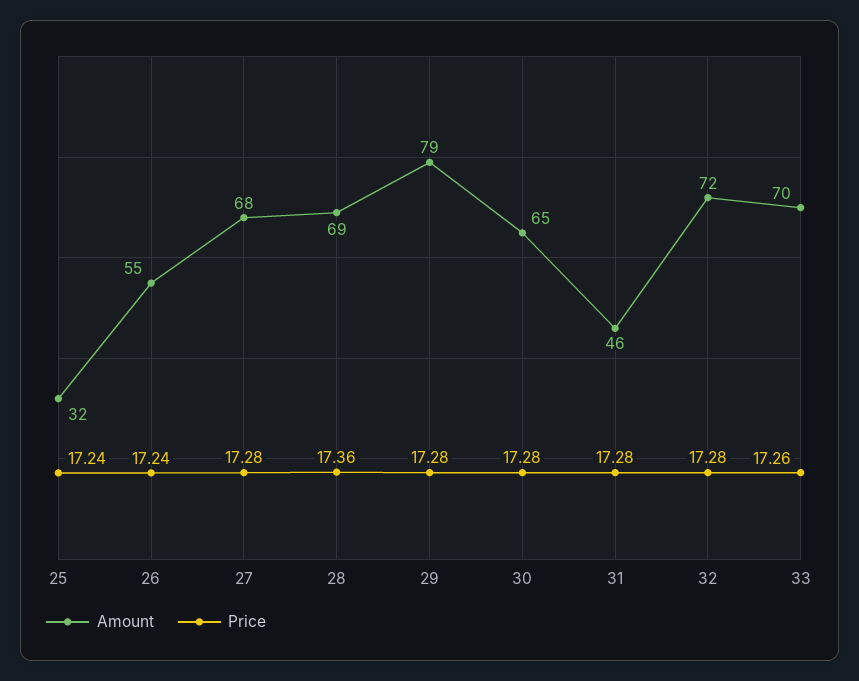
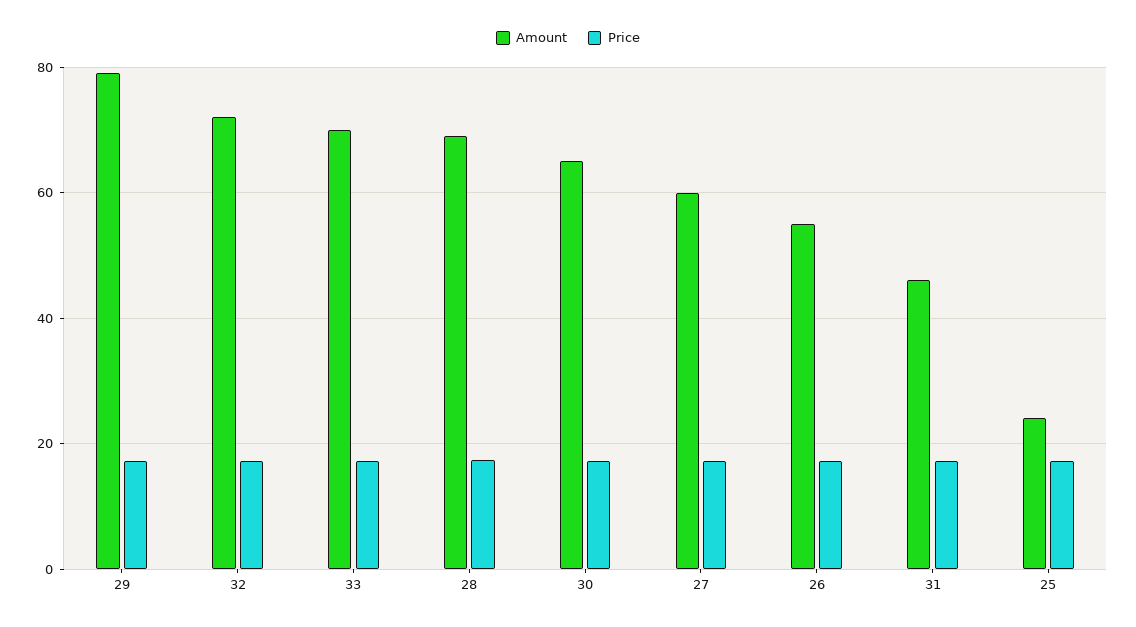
Amount, 25: 32 -> 24
Amount, 27: 68 -> 60

